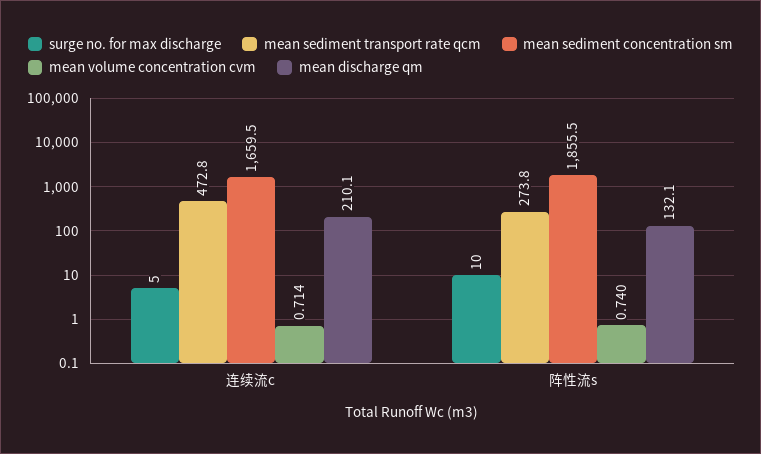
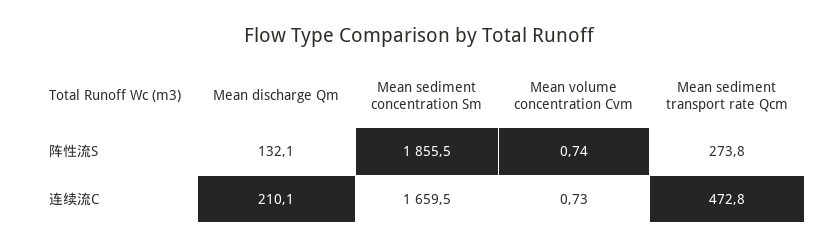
surge no. for max discharge, 连续流c: 5 -> none
mean volume concentration cvm, 连续流c: 0.714 -> 0.73
surge no. for max discharge, 阵性流s: 10 -> none

